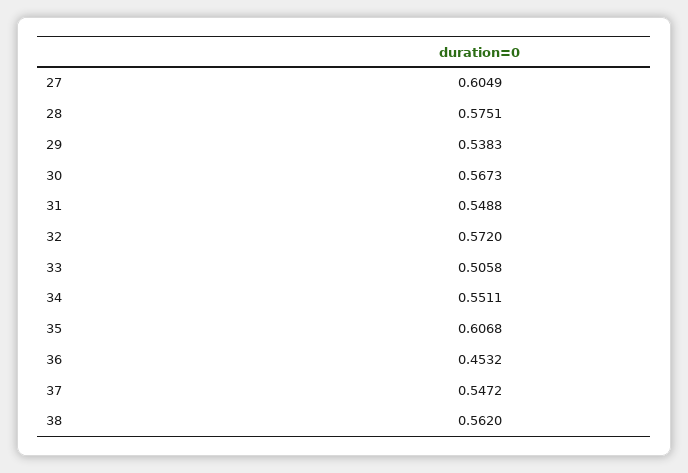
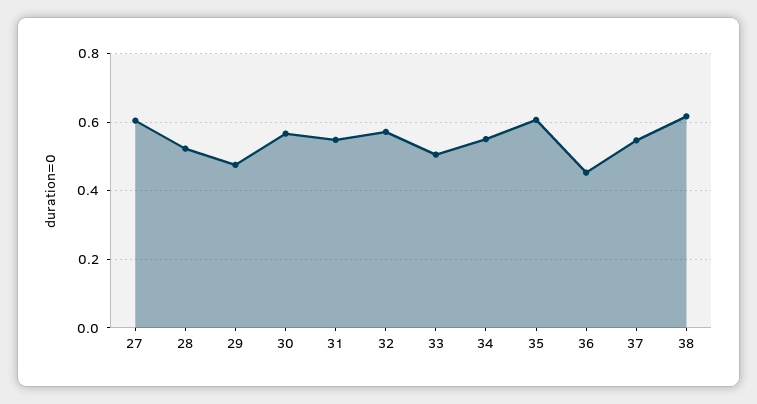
28: 0.5751 -> 0.52
29: 0.5383 -> 0.48
38: 0.562 -> 0.62

